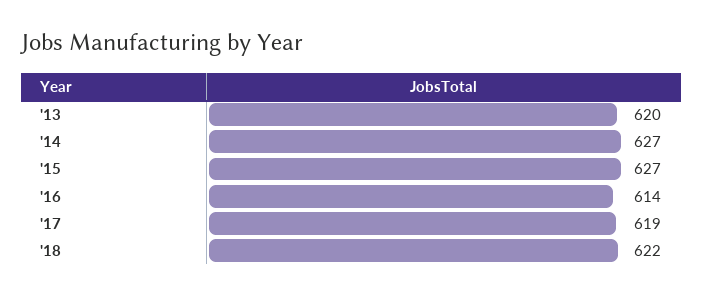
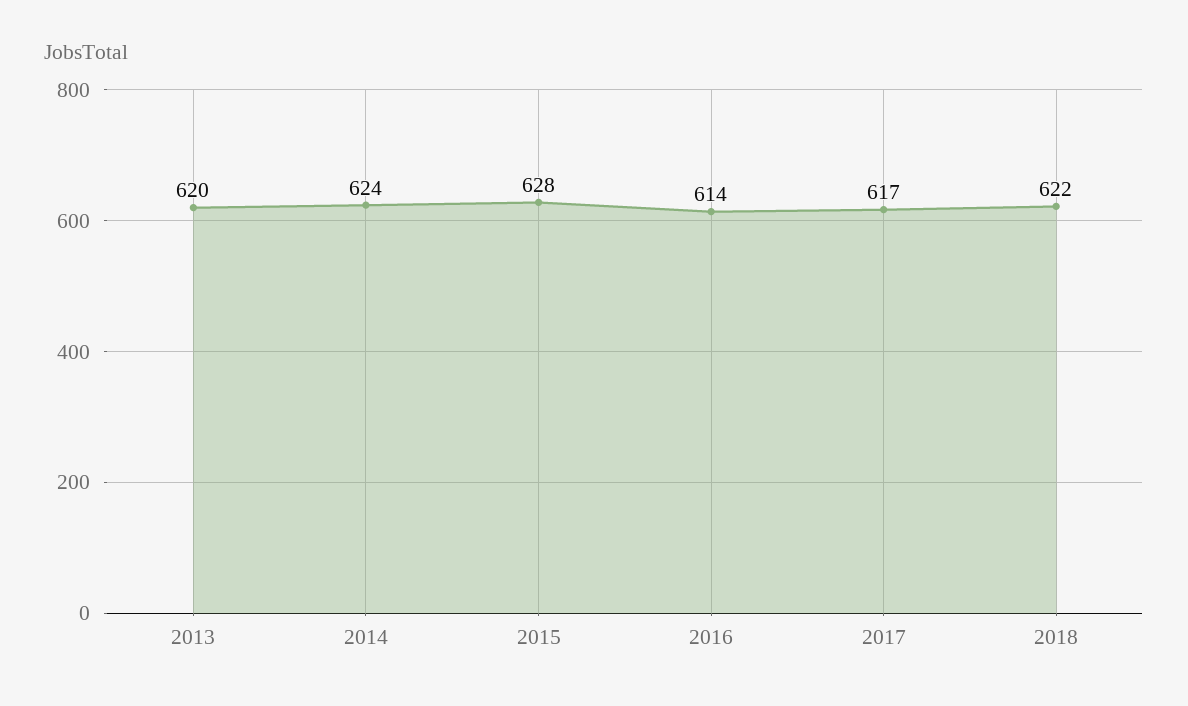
'14: 627 -> 624
'15: 627 -> 628
'17: 619 -> 617

